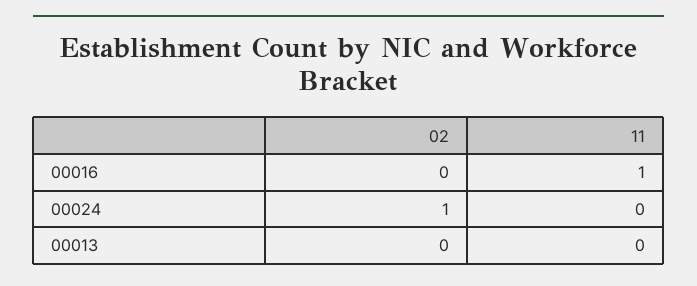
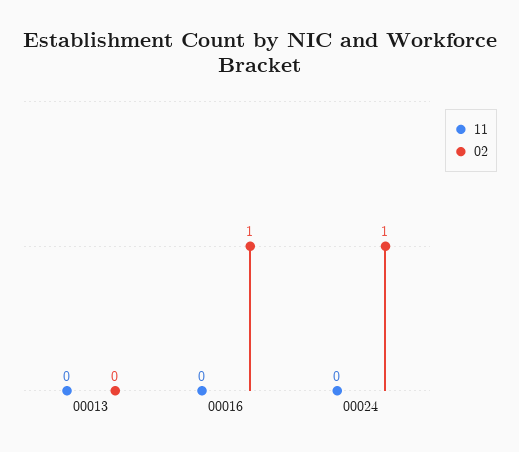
02, 00016: 0 -> 1
11, 00016: 1 -> 0

